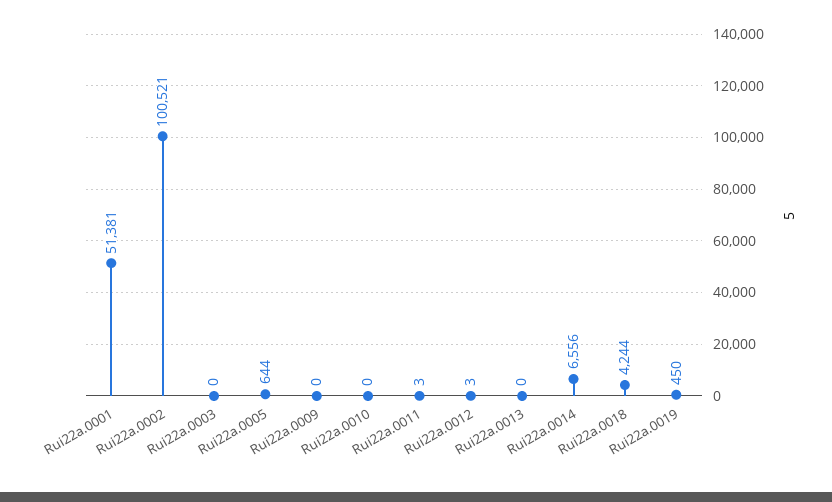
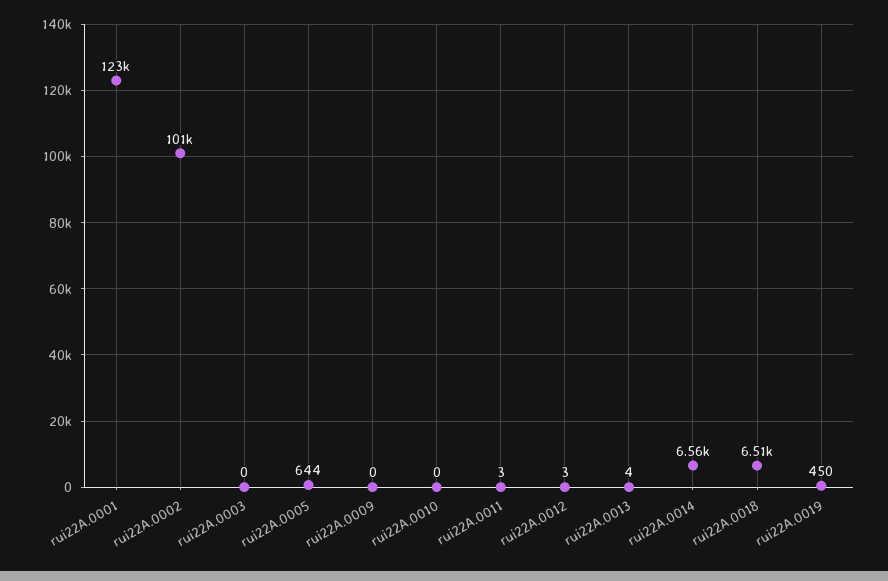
Rui22a.0001: 51381 -> 123000
Rui22a.0013: 0 -> 4
Rui22a.0018: 4244 -> 6510

